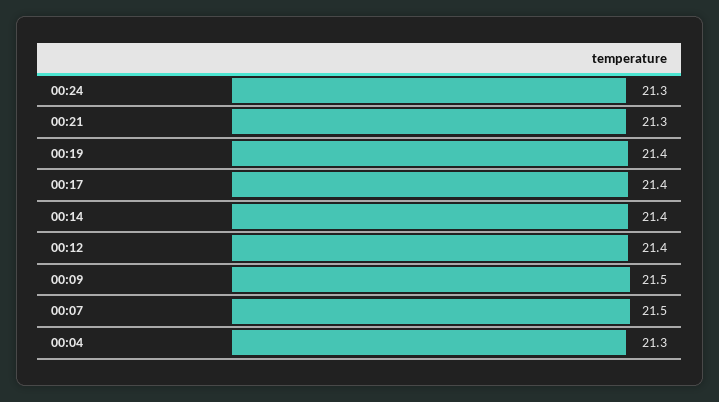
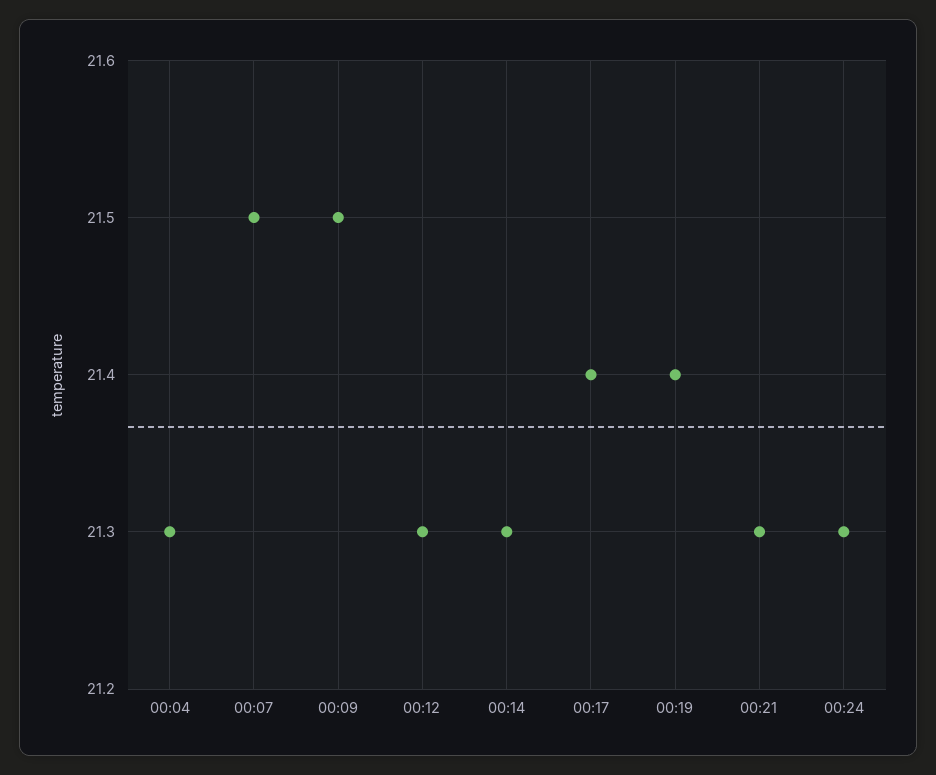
00:14: 21.4 -> 21.3
00:12: 21.4 -> 21.3

